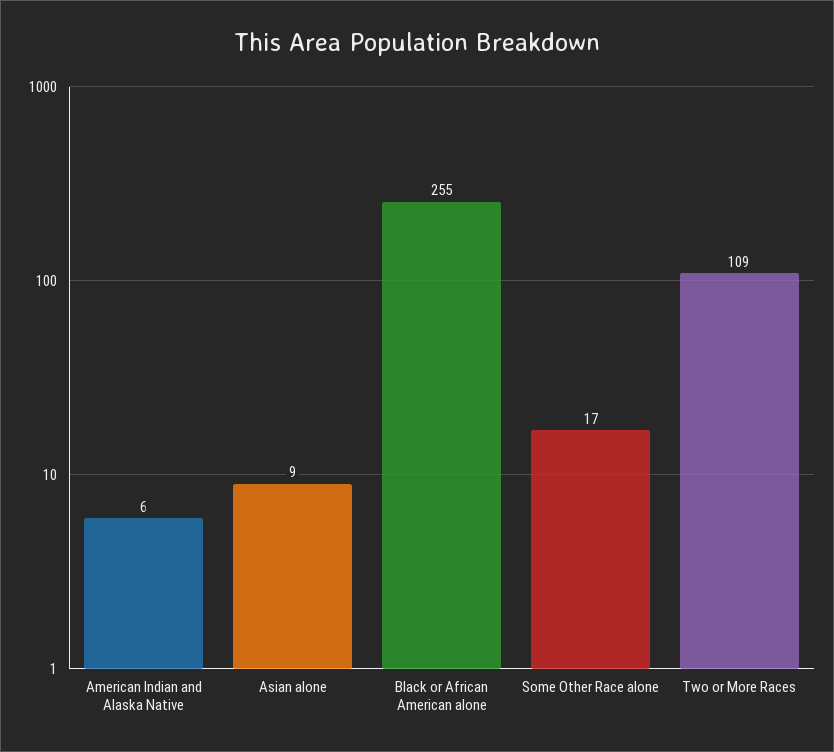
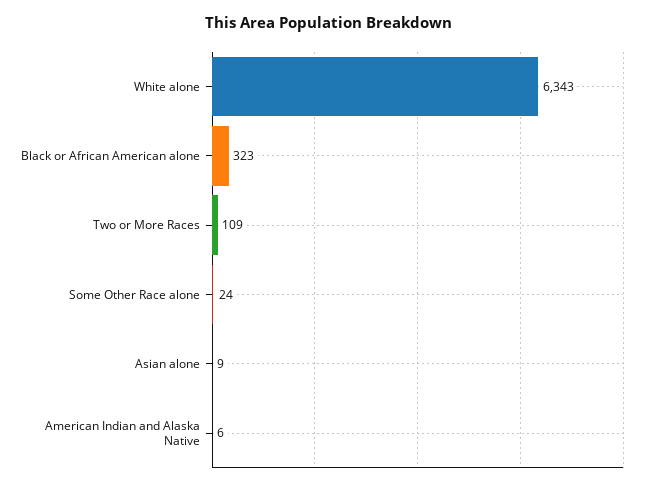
Black or African American alone: 255 -> 323
Some Other Race alone: 17 -> 24
White alone: none -> 6343

